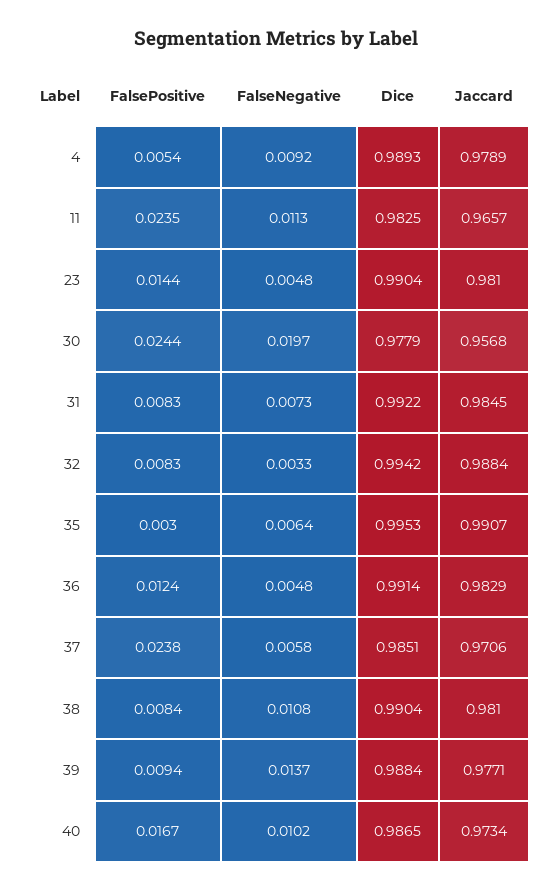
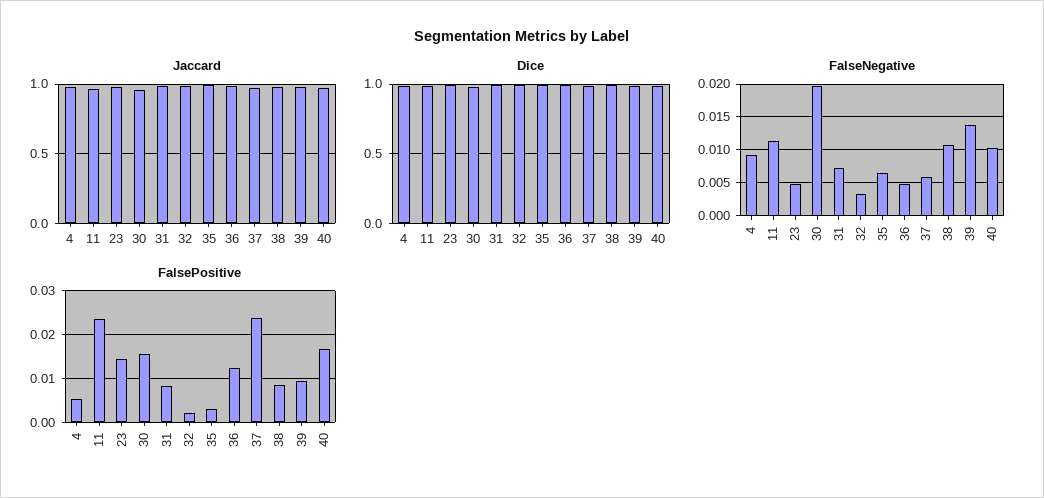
FalsePositive, 30: 0.0244 -> 0.016
FalsePositive, 32: 0.0083 -> 0.002

